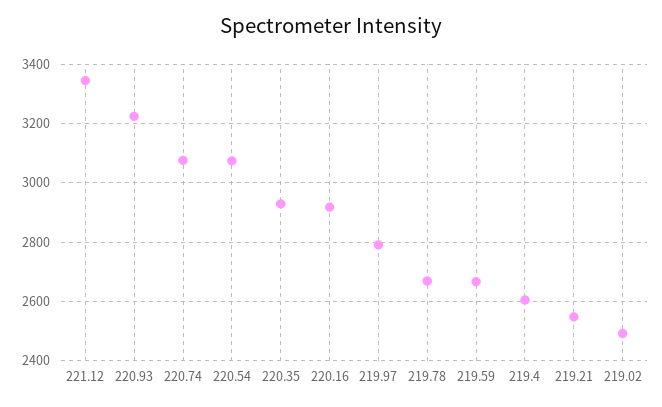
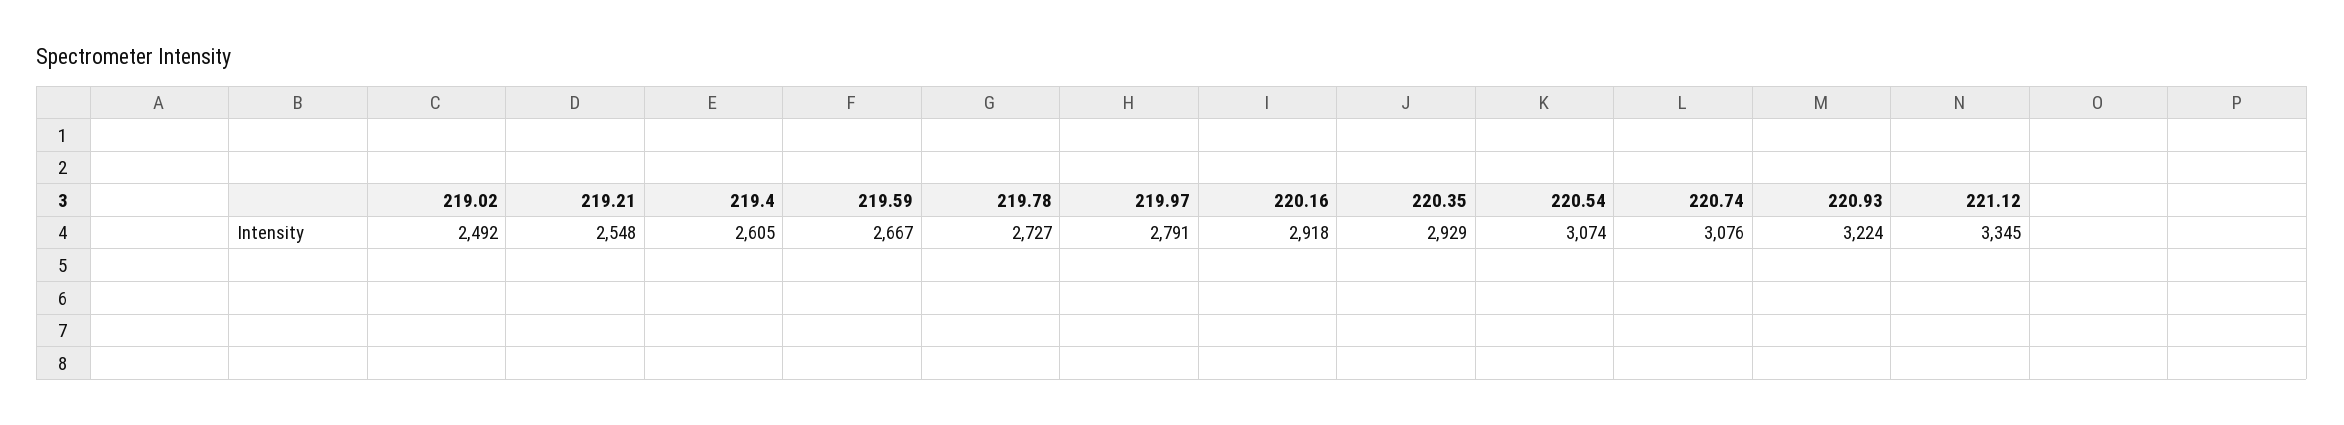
219.78: 2675 -> 2727

